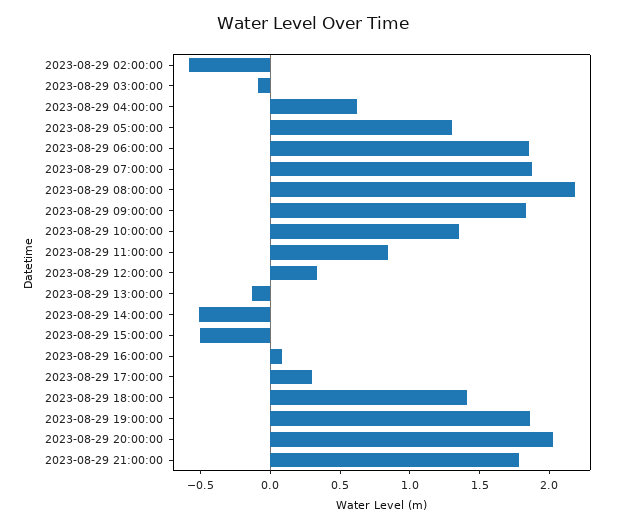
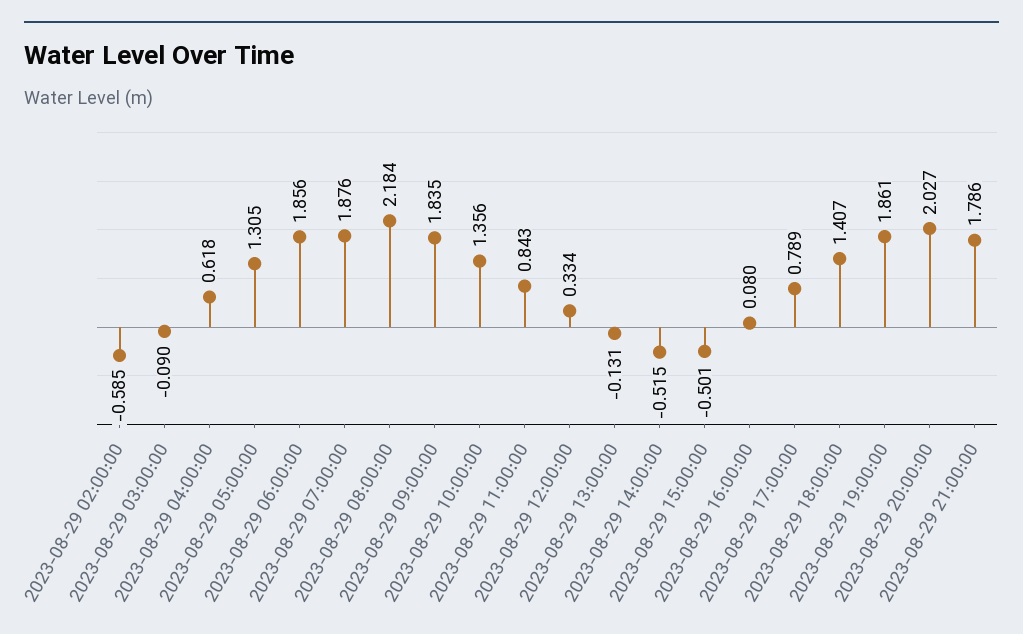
2023-08-29 17:00:00: 0.3 -> 0.789

